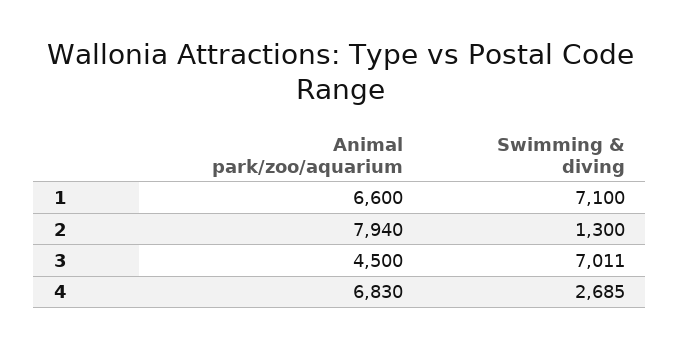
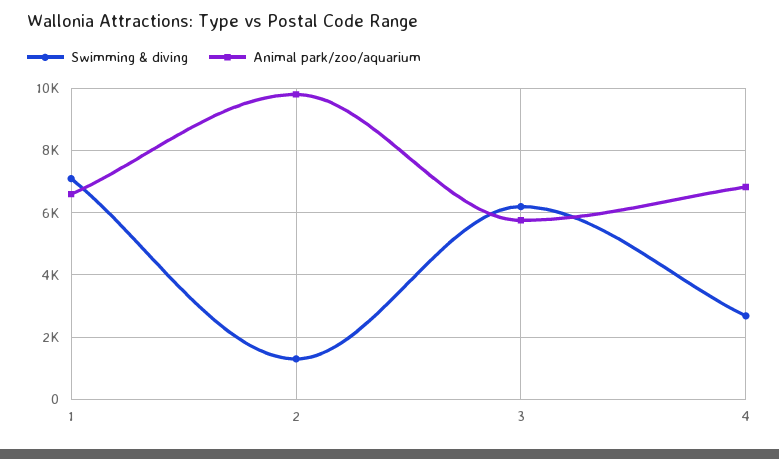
Animal park/zoo/aquarium, 2: 7940 -> 9800
Animal park/zoo/aquarium, 3: 4500 -> 5800
Swimming & diving, 3: 7011 -> 6200

